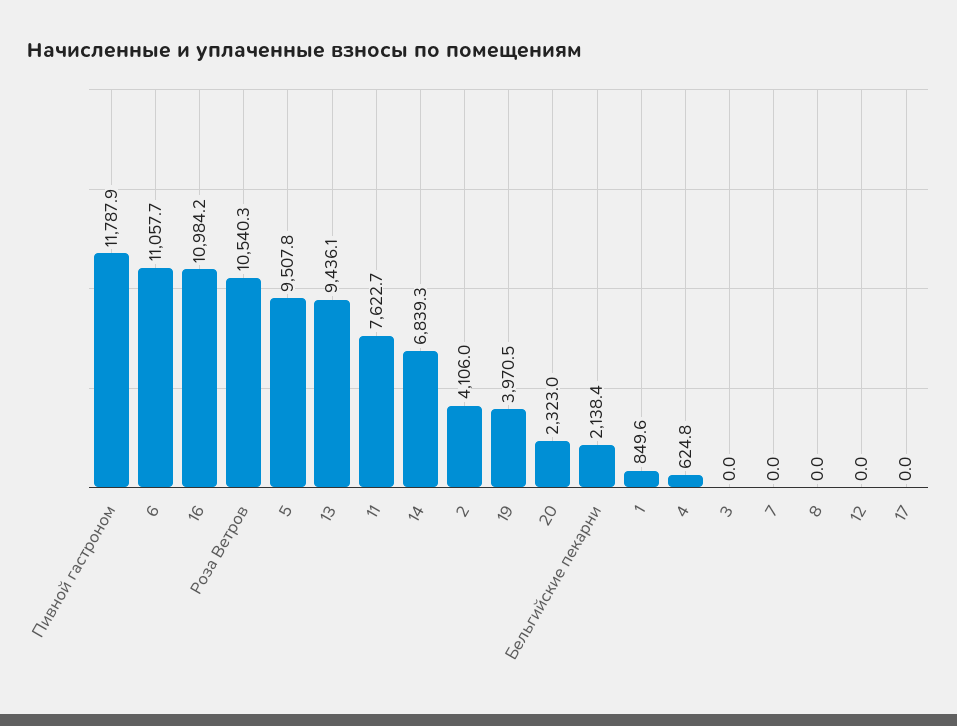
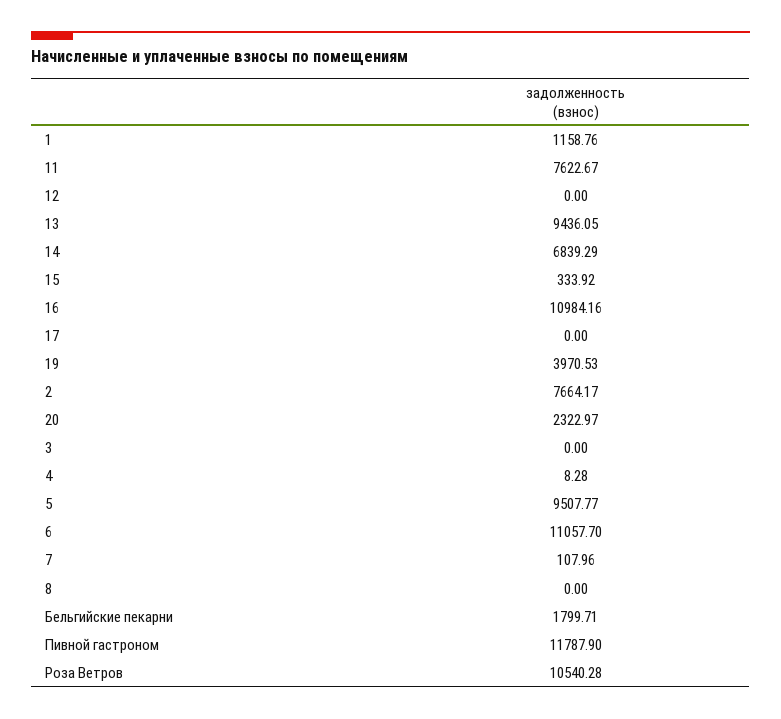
2: 4106 -> 7664.17
Бельгийские пекарни: 2138.4 -> 1799.71
1: 849.6 -> 1158.76
4: 624.8 -> 8.28
7: 0 -> 107.96
15: none -> 333.92

